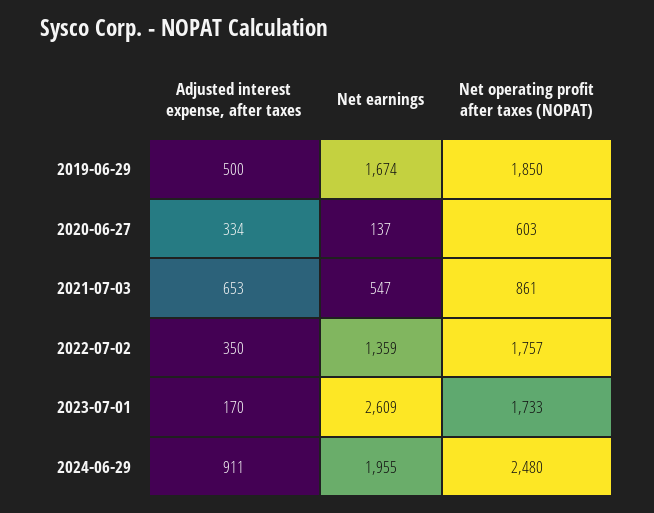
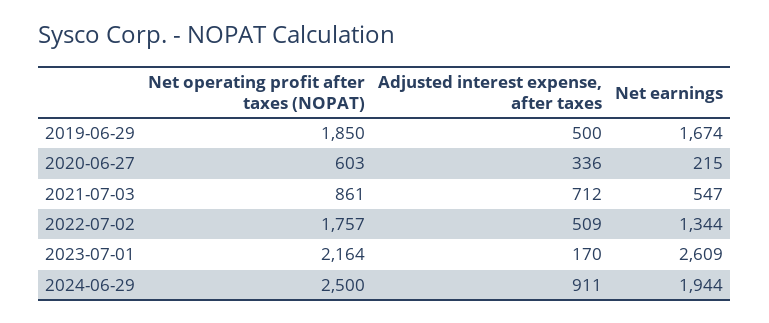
Adjusted interest expense, after taxes, 2020-06-27: 334 -> 336
Net earnings, 2020-06-27: 137 -> 215
Adjusted interest expense, after taxes, 2021-07-03: 653 -> 712
Adjusted interest expense, after taxes, 2022-07-02: 350 -> 509
Net earnings, 2022-07-02: 1359 -> 1344
Net operating profit after taxes (NOPAT), 2023-07-01: 1733 -> 2164
Net earnings, 2024-06-29: 1955 -> 1944
Net operating profit after taxes (NOPAT), 2024-06-29: 2480 -> 2500

